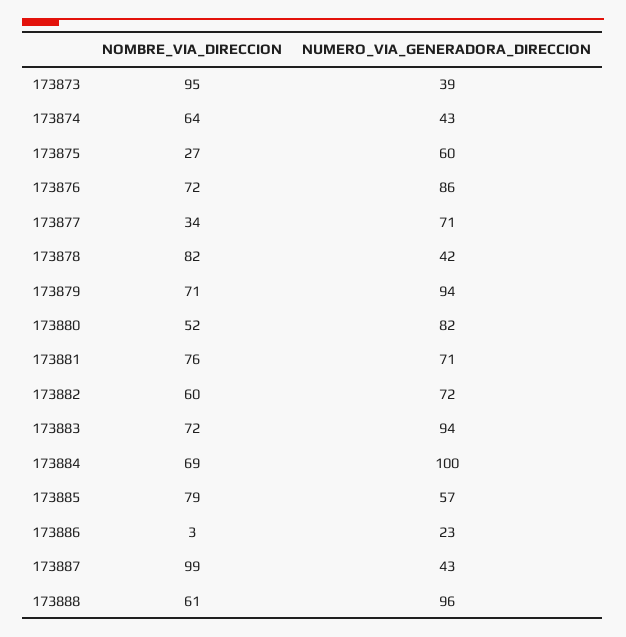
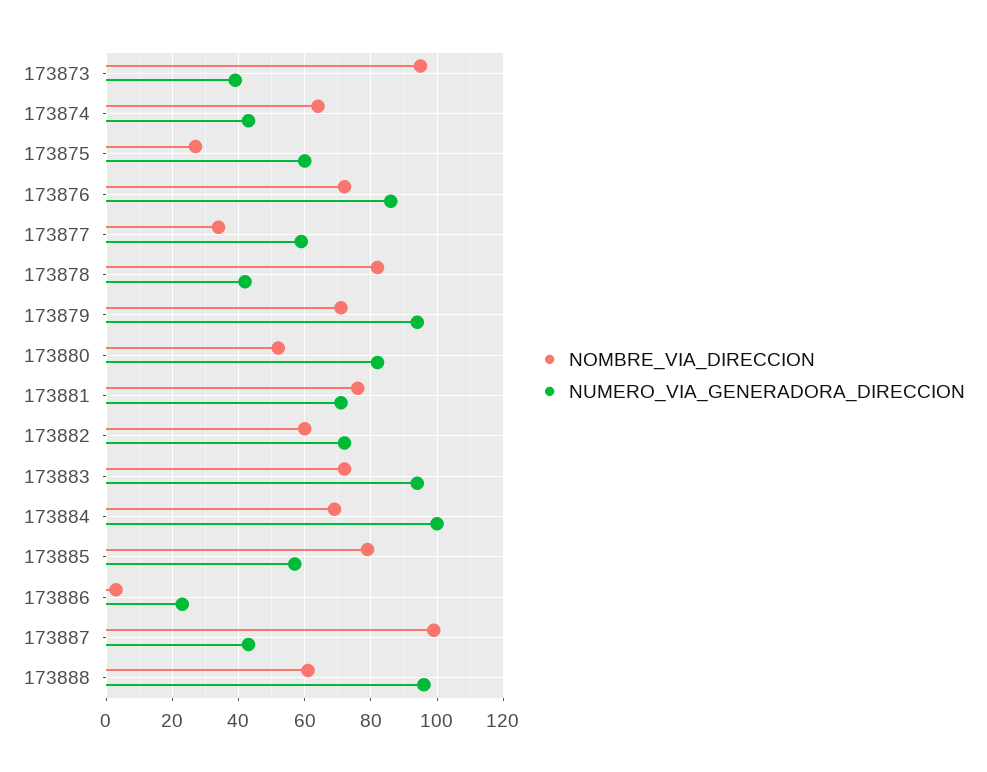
NUMERO_VIA_GENERADORA_DIRECCION, 173877: 71 -> 60

